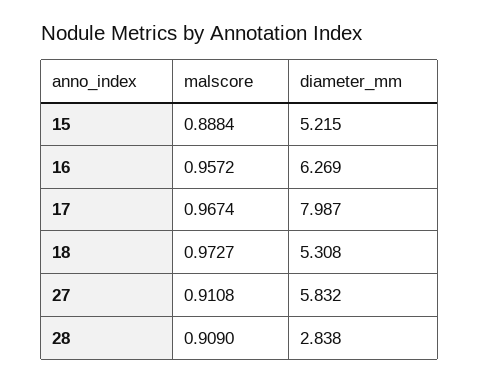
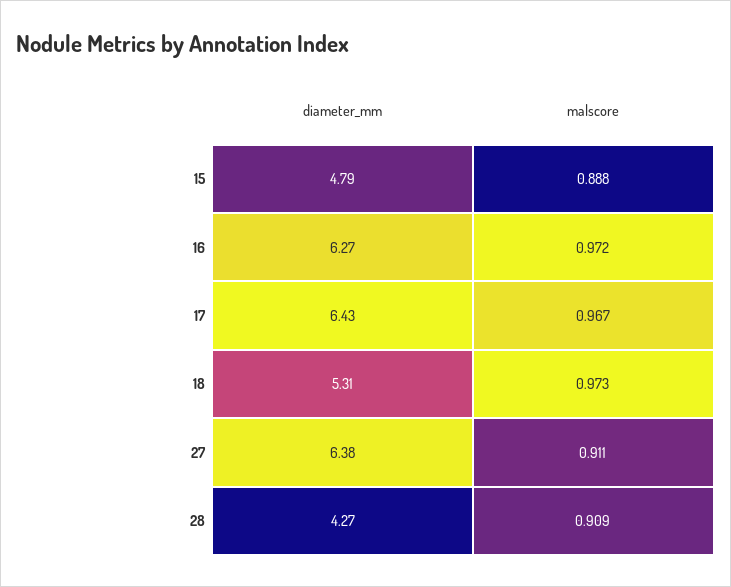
diameter_mm, 15: 5.215 -> 4.79
malscore, 16: 0.9572 -> 0.972
diameter_mm, 17: 7.987 -> 6.43
diameter_mm, 27: 5.832 -> 6.38
diameter_mm, 28: 2.838 -> 4.27

